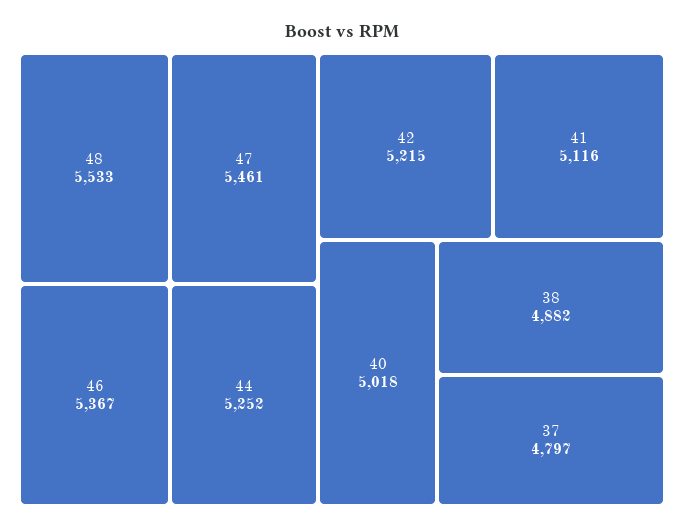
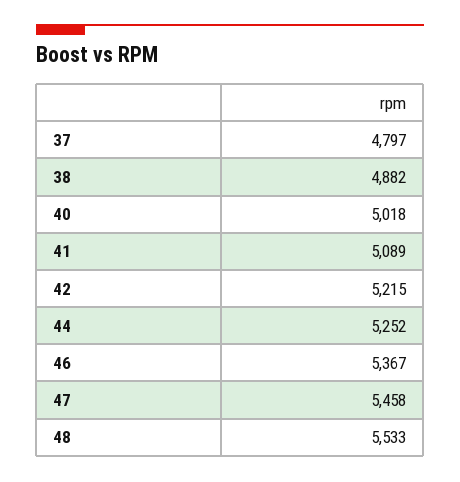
47: 5461 -> 5458
41: 5116 -> 5089

